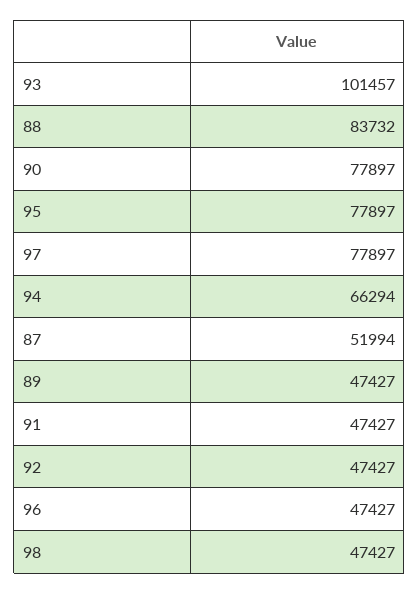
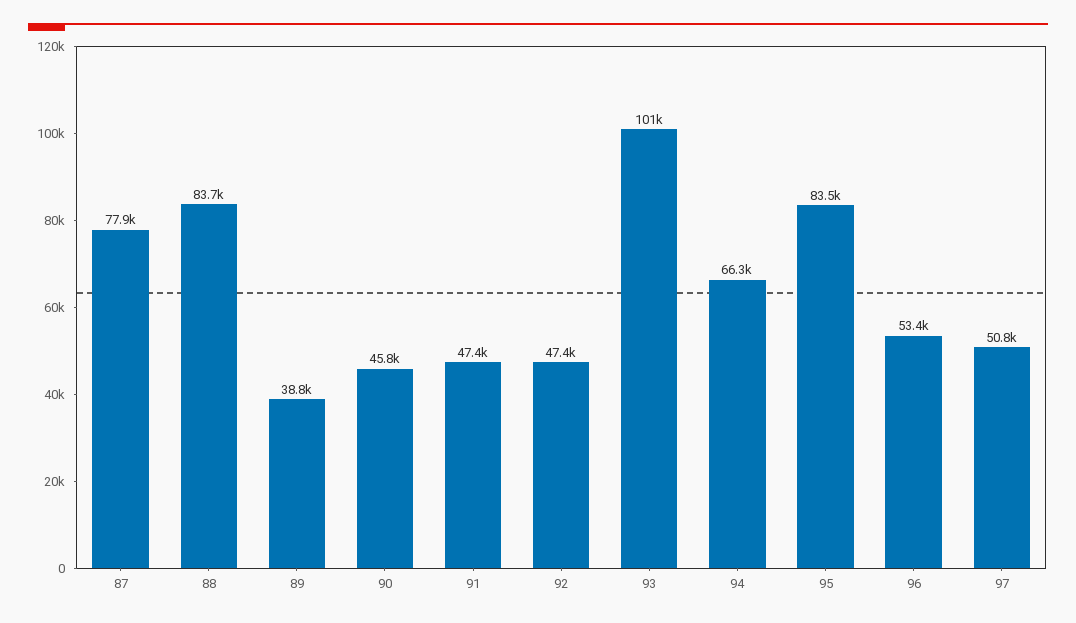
90: 77897 -> 45800
95: 77897 -> 83500
97: 77897 -> 50800
87: 51994 -> 77900
89: 47427 -> 38800
96: 47427 -> 53400
98: 47427 -> none

